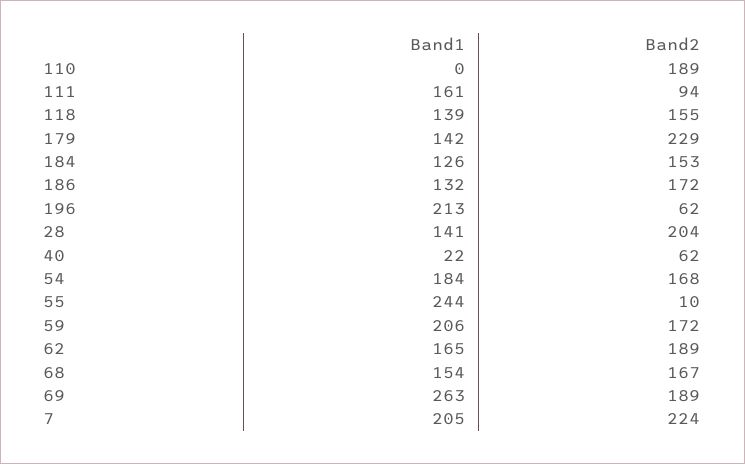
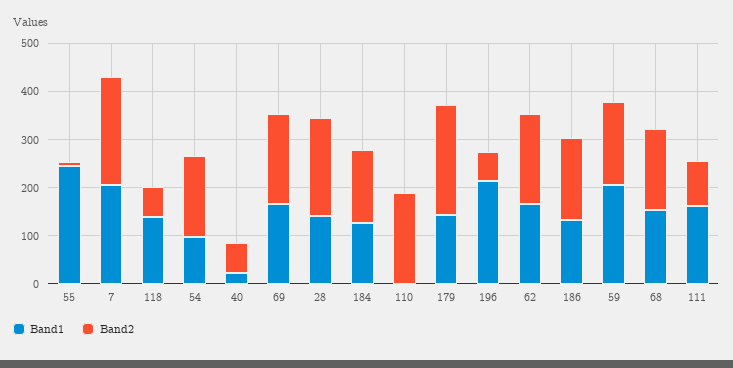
Band2, 118: 155 -> 60
Band1, 54: 184 -> 100
Band1, 69: 263 -> 160

